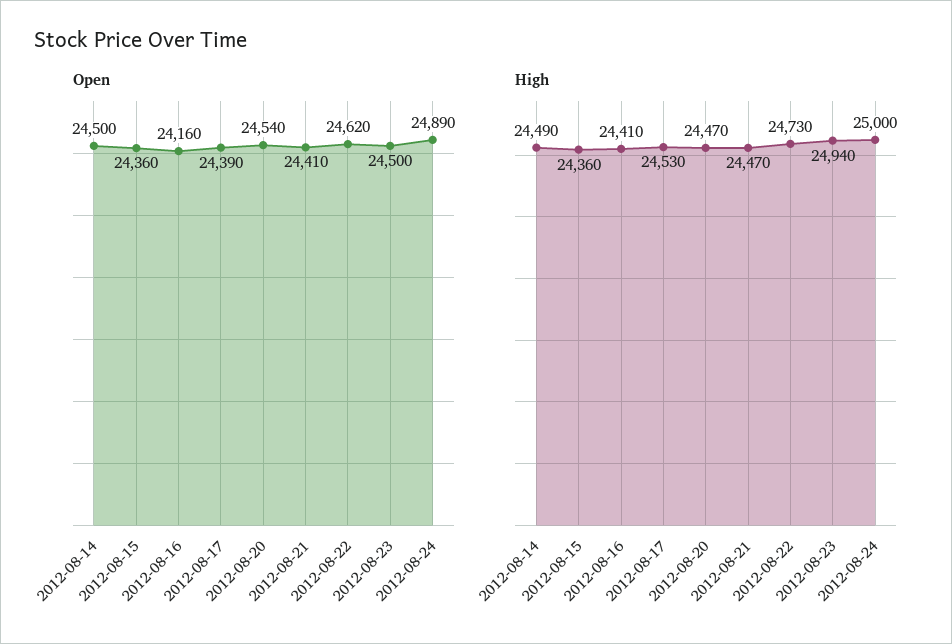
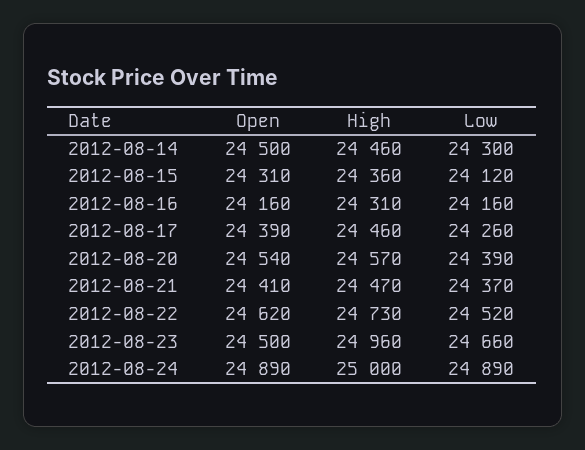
Open, 2012-08-15: 24360 -> 24310
High, 2012-08-14: 24490 -> 24460
High, 2012-08-16: 24410 -> 24310
High, 2012-08-17: 24530 -> 24460
High, 2012-08-20: 24470 -> 24570
High, 2012-08-23: 24940 -> 24960
Low, 2012-08-14: none -> 24300
Low, 2012-08-15: none -> 24120
Low, 2012-08-16: none -> 24160
Low, 2012-08-17: none -> 24260
Low, 2012-08-20: none -> 24390
Low, 2012-08-21: none -> 24370
Low, 2012-08-22: none -> 24520
Low, 2012-08-23: none -> 24660
Low, 2012-08-24: none -> 24890

